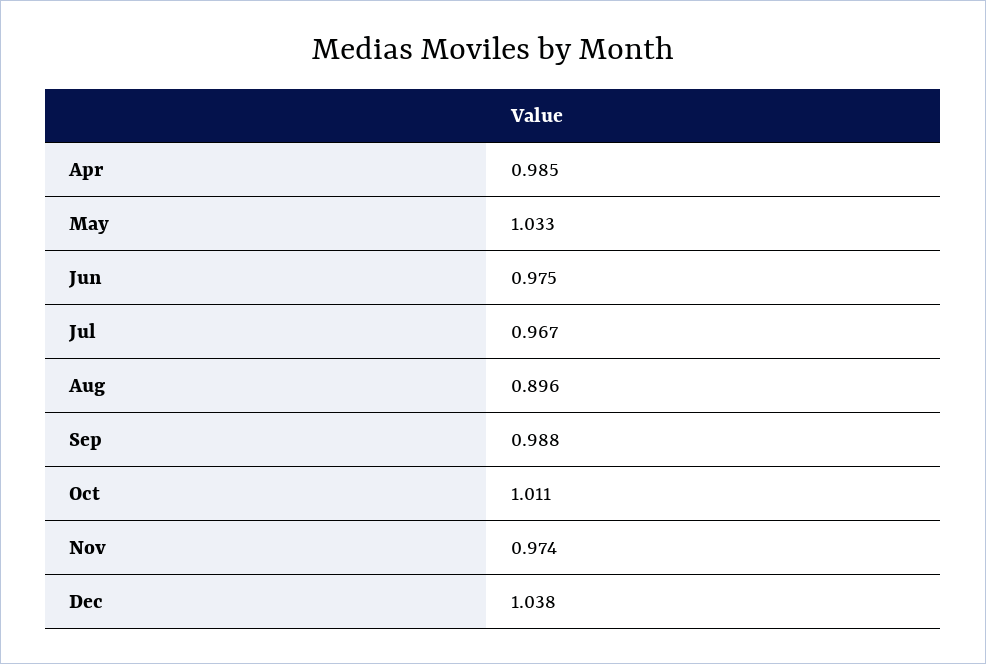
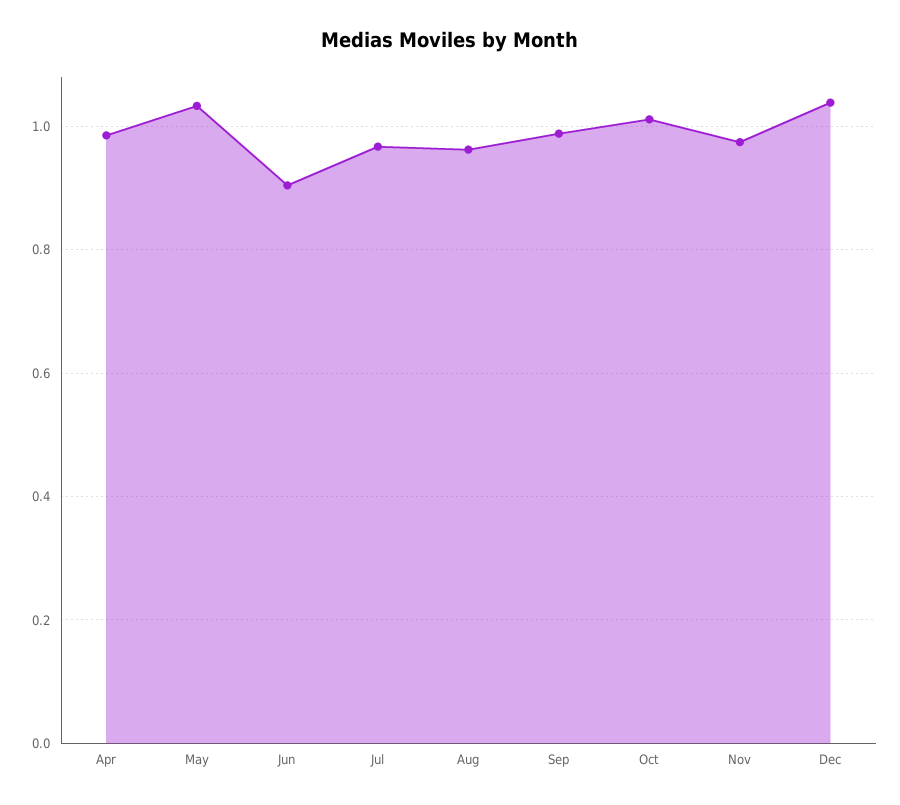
Jun: 0.975 -> 0.9
Aug: 0.896 -> 0.96

